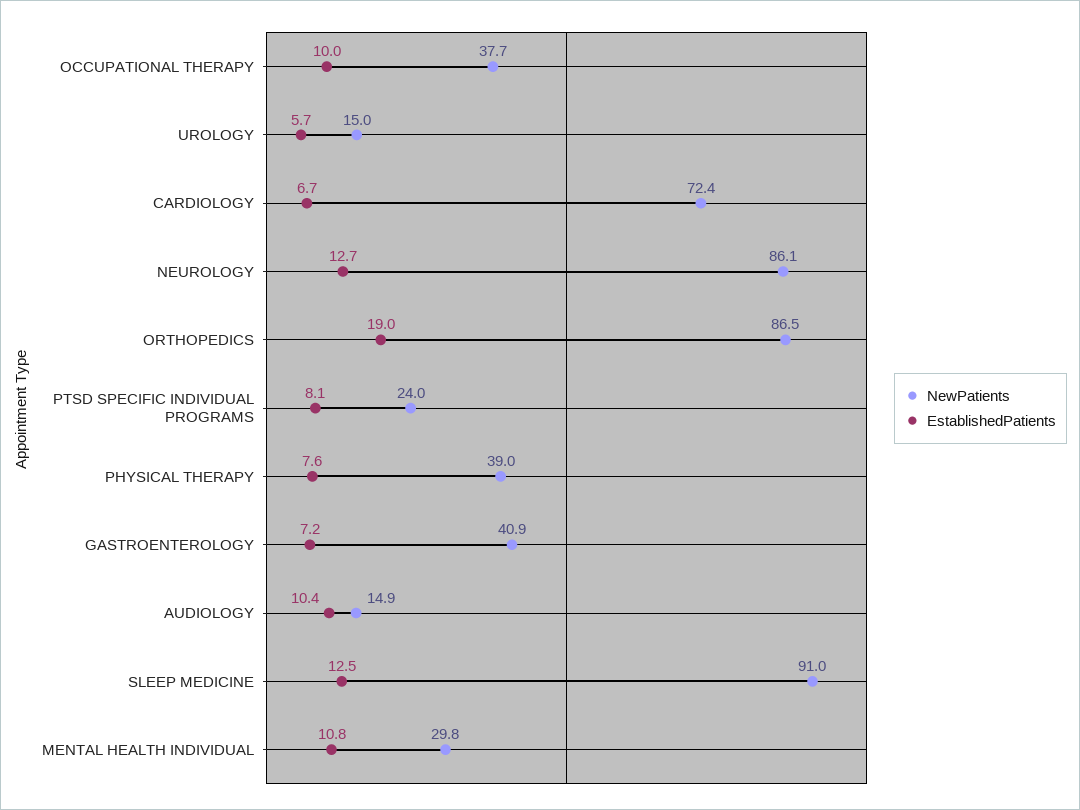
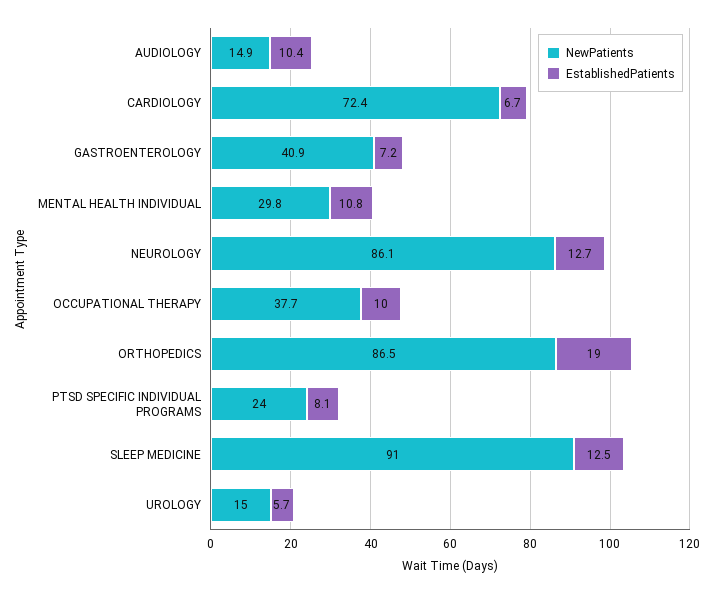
NewPatients, PHYSICAL THERAPY: 39 -> none
EstablishedPatients, PHYSICAL THERAPY: 7.6 -> none

